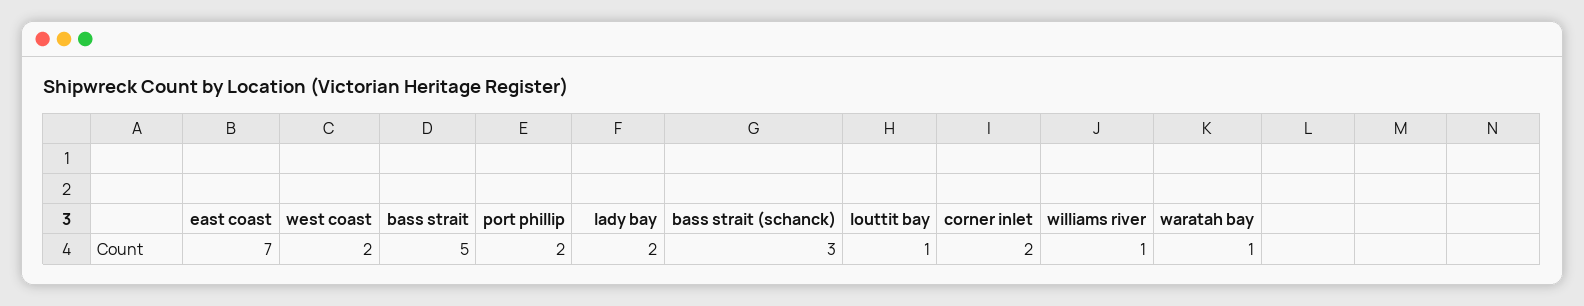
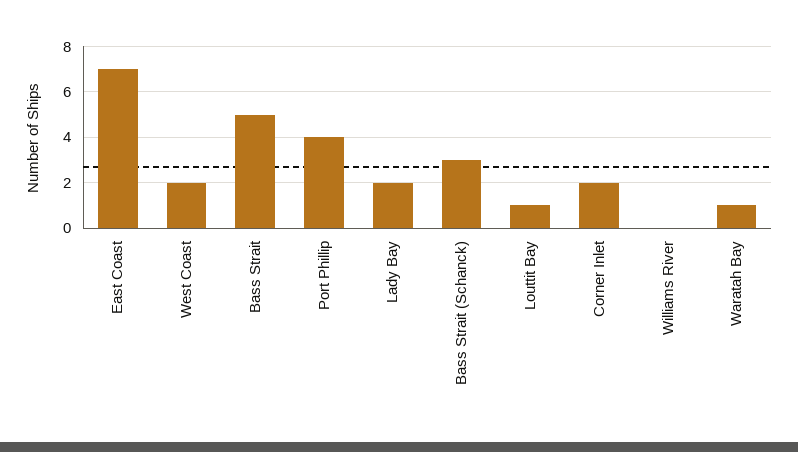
port phillip: 2 -> 4
williams river: 1 -> 0

